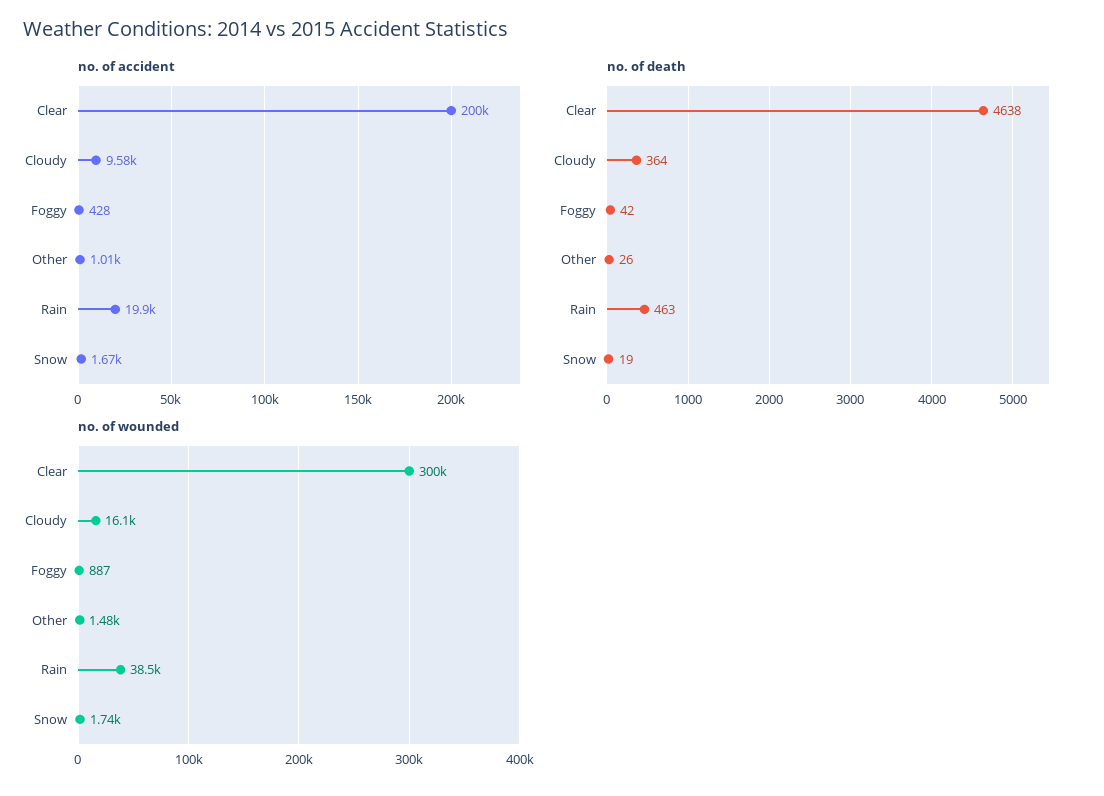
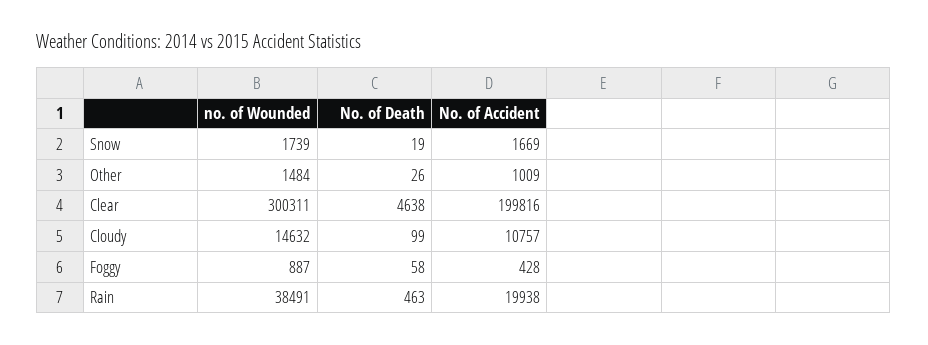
no. of accident, Cloudy: 9580 -> 10757
no. of death, Cloudy: 364 -> 99
no. of death, Foggy: 42 -> 58
no. of wounded, Cloudy: 16100 -> 14632

